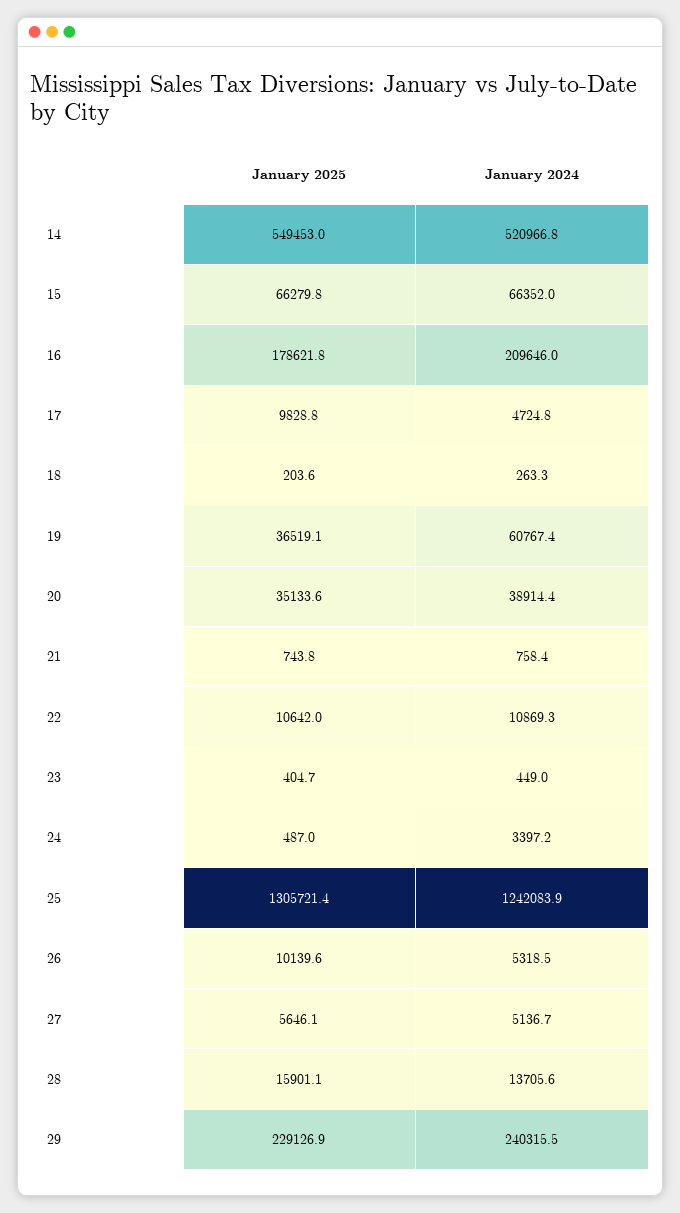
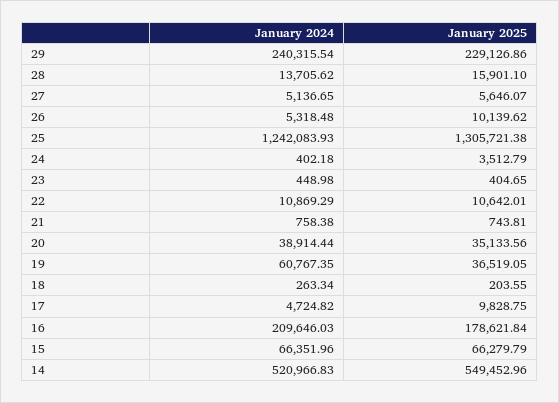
January 2025, 24: 487 -> 3512.79
January 2024, 24: 3397.2 -> 402.18

